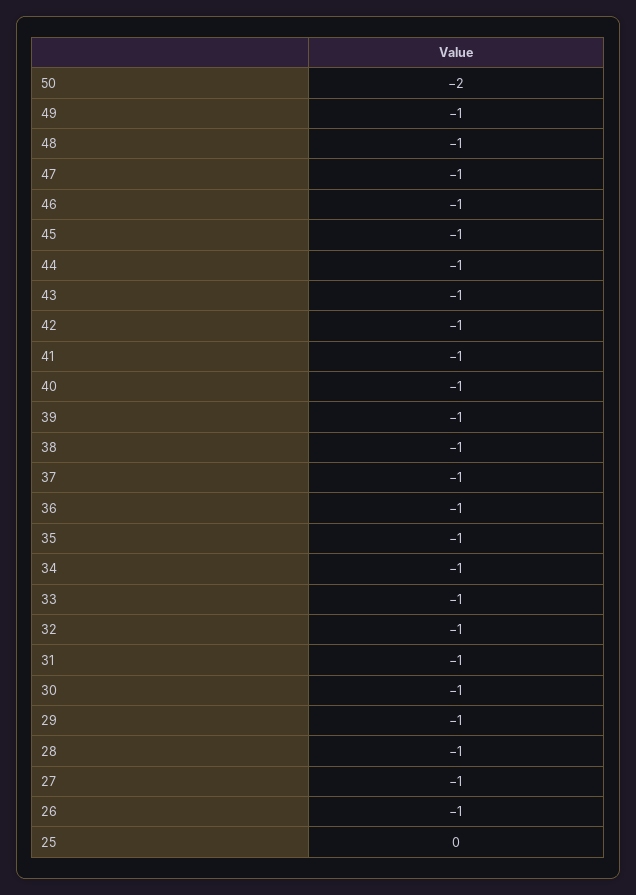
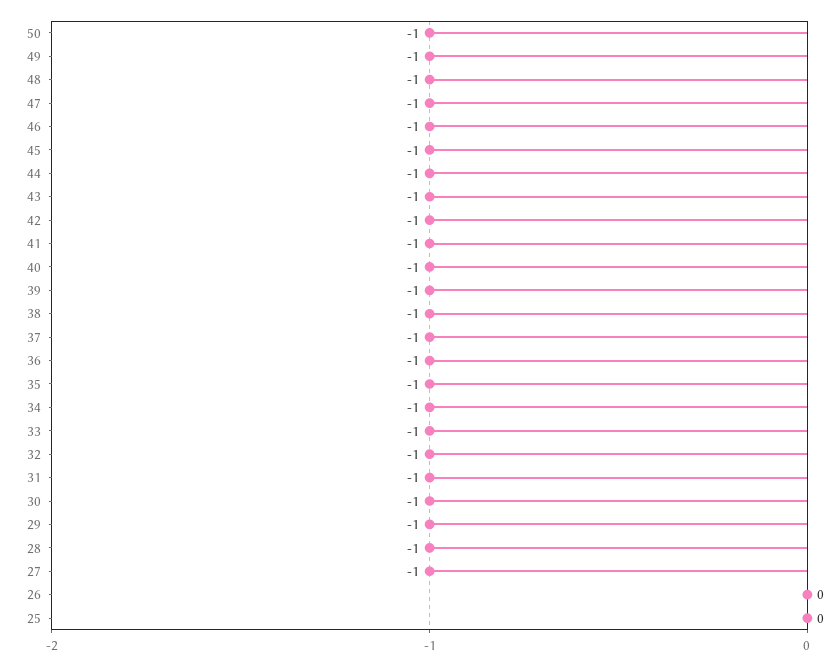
50: -2 -> -1
26: -1 -> 0

